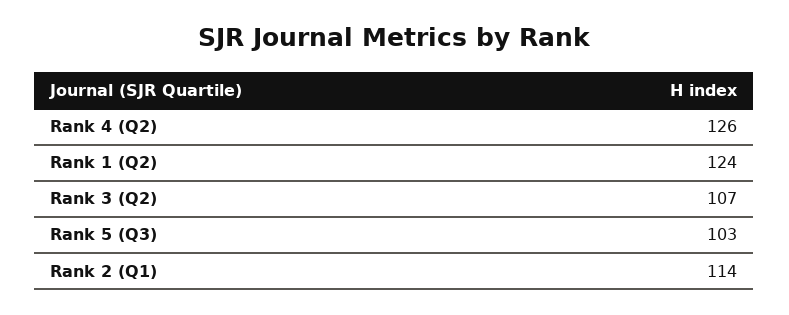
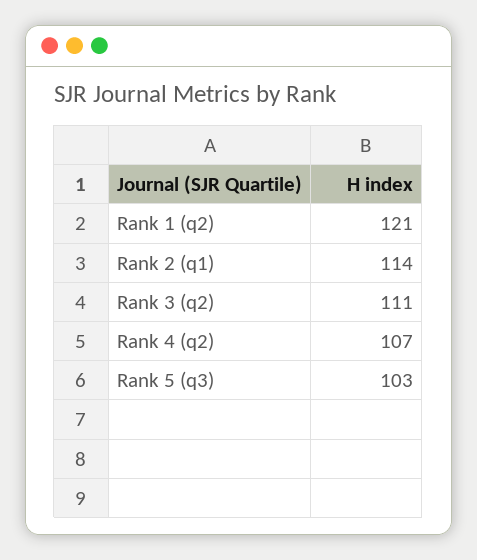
Rank 4 (Q2): 126 -> 107
Rank 1 (Q2): 124 -> 121
Rank 3 (Q2): 107 -> 111

